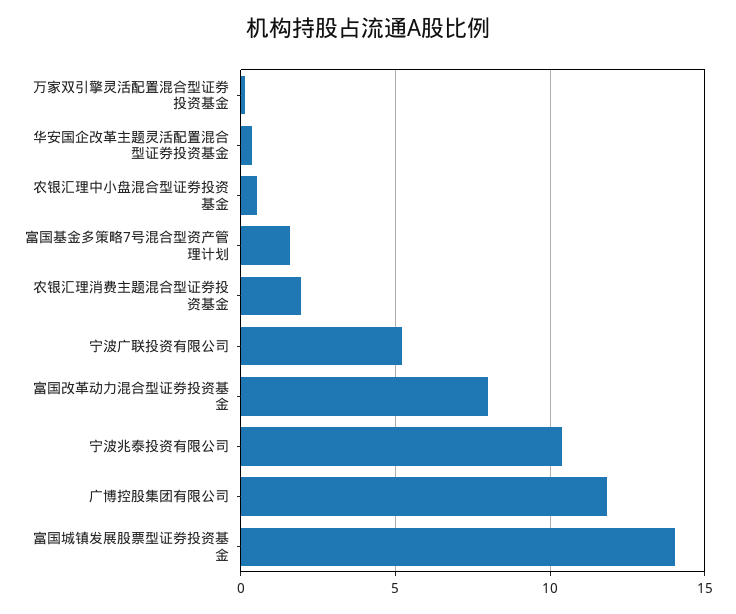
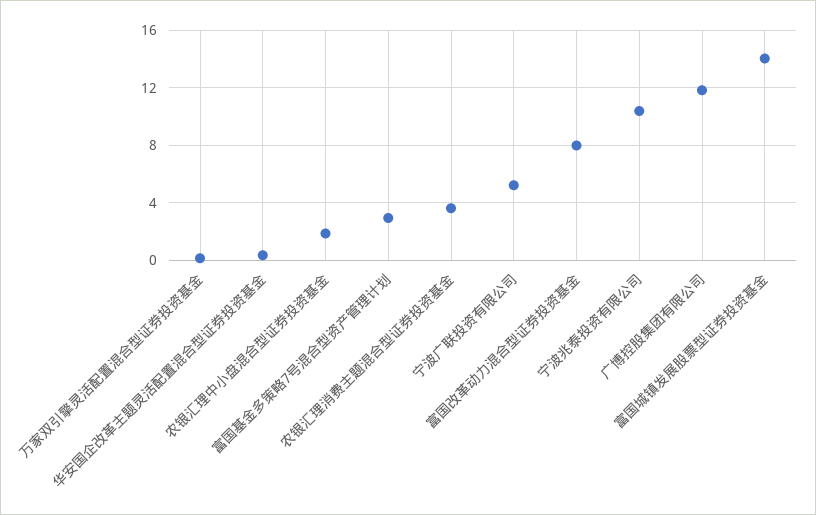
农银汇理中小盘混合型证券投资基金: 0.5 -> 2
富国基金多策略7号混合型资产管理计划: 1.5 -> 3
农银汇理消费主题混合型证券投资基金: 2 -> 3.5

